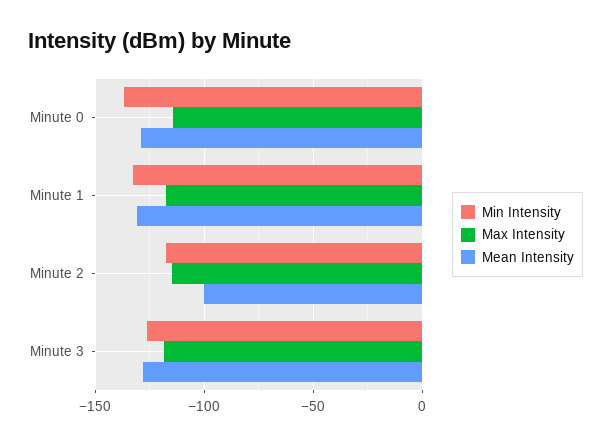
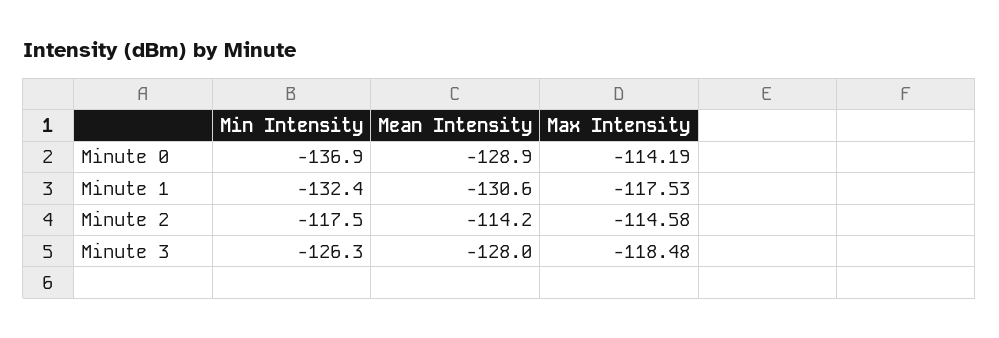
Mean Intensity, Minute 2: -100 -> -114.2

